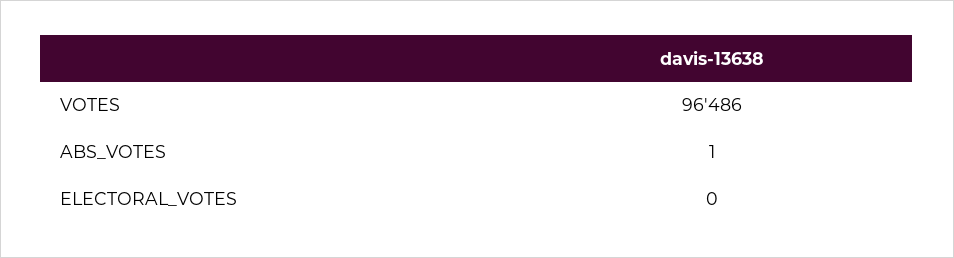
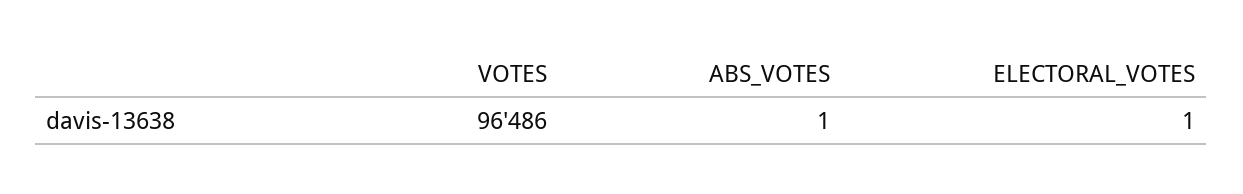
ELECTORAL_VOTES: 0 -> 1

